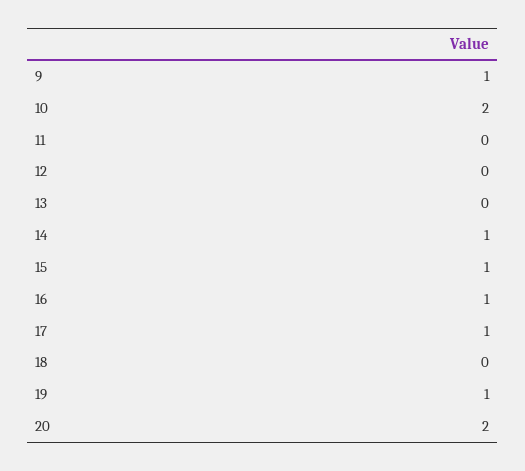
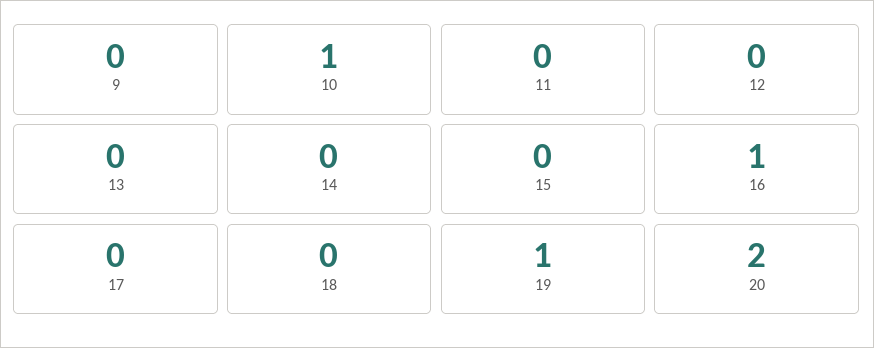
9: 1 -> 0
10: 2 -> 1
14: 1 -> 0
15: 1 -> 0
17: 1 -> 0

